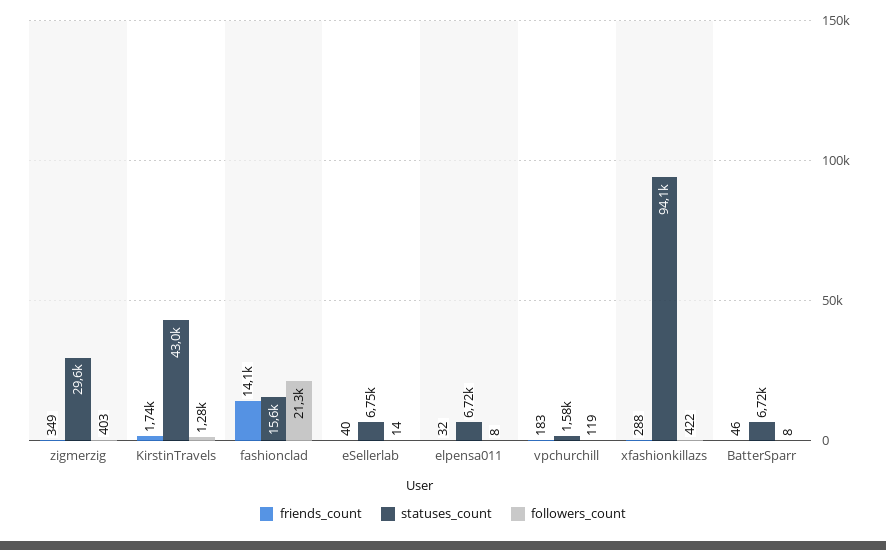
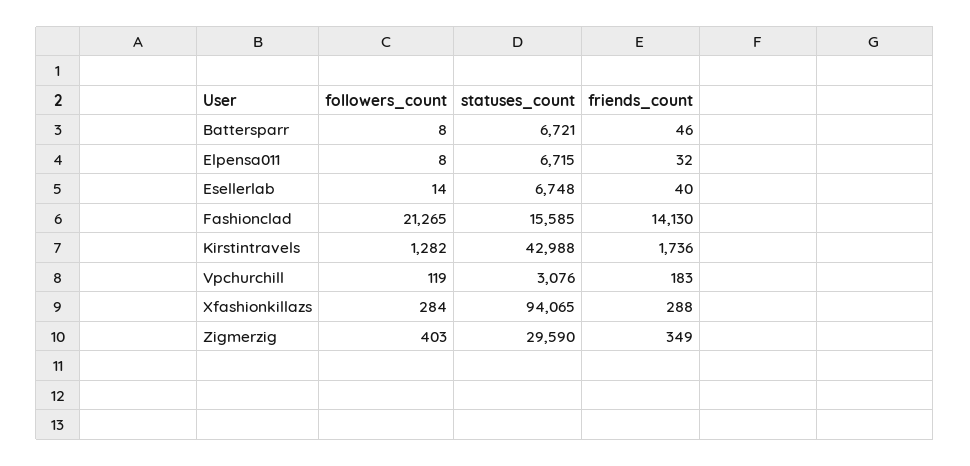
statuses_count, vpchurchill: 1580 -> 3076
followers_count, xfashionkillazs: 422 -> 284

